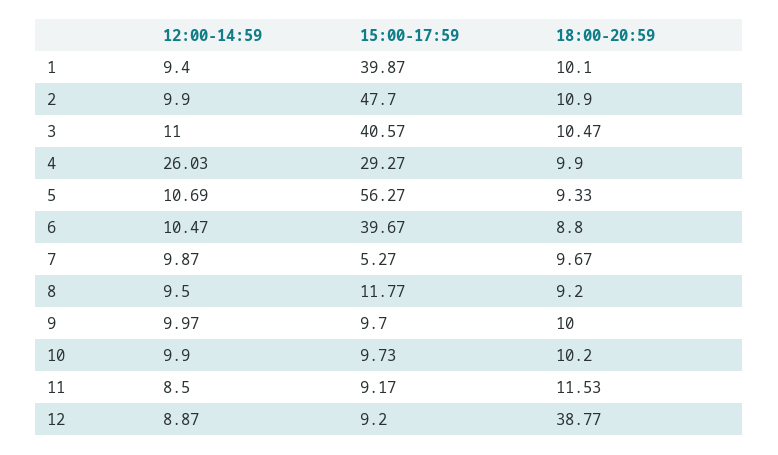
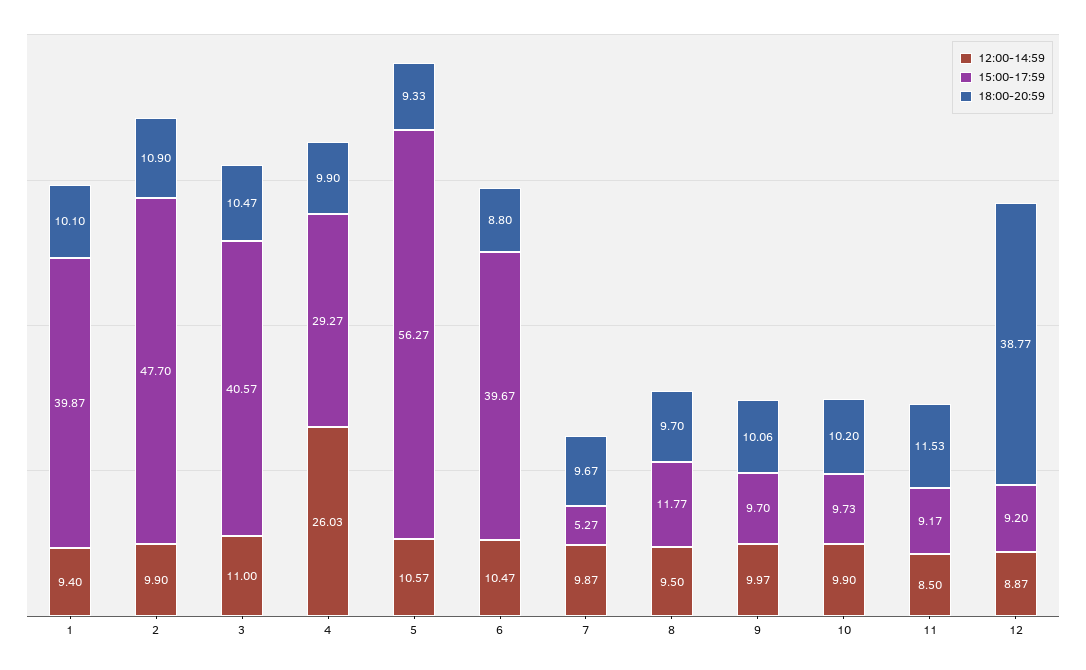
12:00-14:59, 5: 10.69 -> 10.57
18:00-20:59, 8: 9.2 -> 9.7
18:00-20:59, 9: 10 -> 10.06

